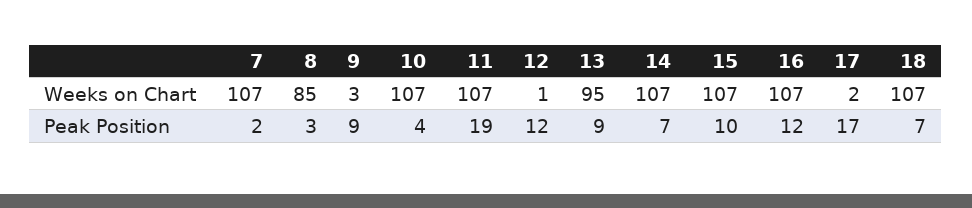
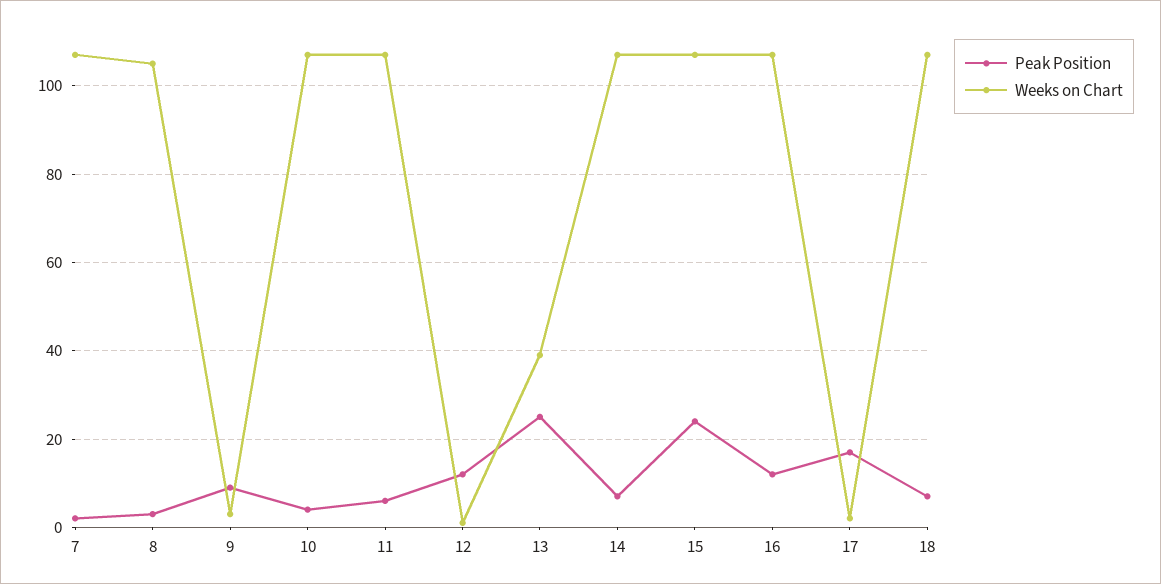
Weeks on Chart, 8: 85 -> 105
Weeks on Chart, 13: 95 -> 40
Peak Position, 11: 19 -> 5
Peak Position, 13: 9 -> 25
Peak Position, 15: 10 -> 25

